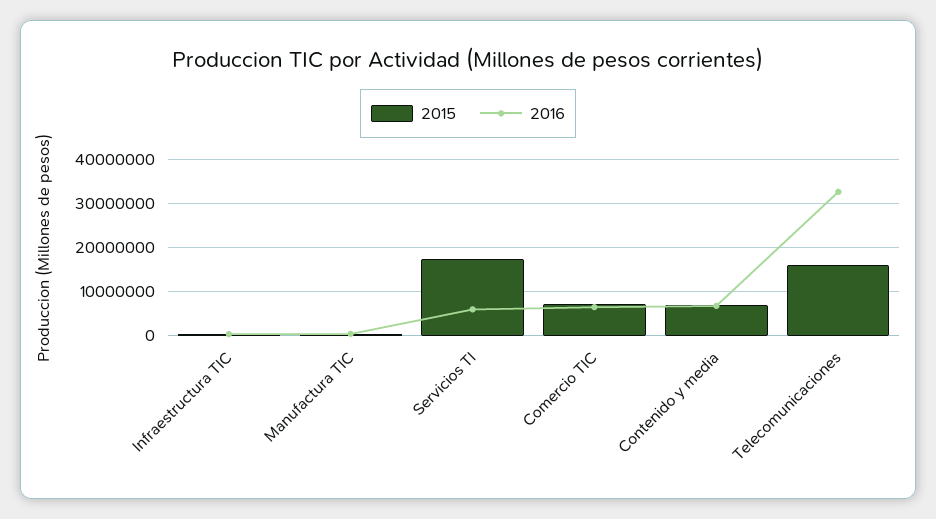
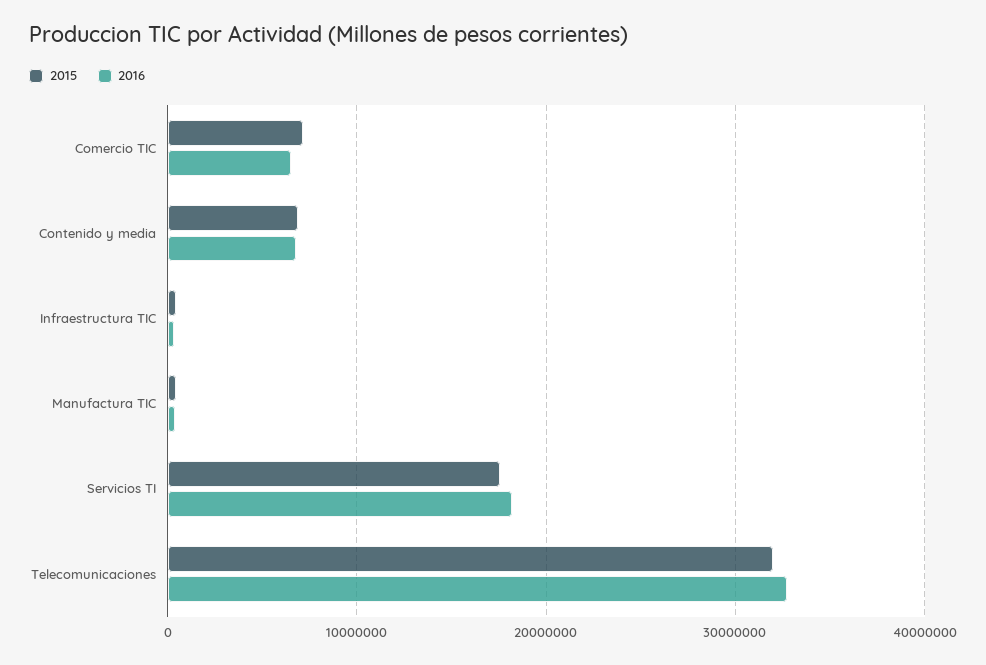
2016, Servicios TI: 6000000 -> 18000000
2015, Telecomunicaciones: 16000000 -> 32000000

